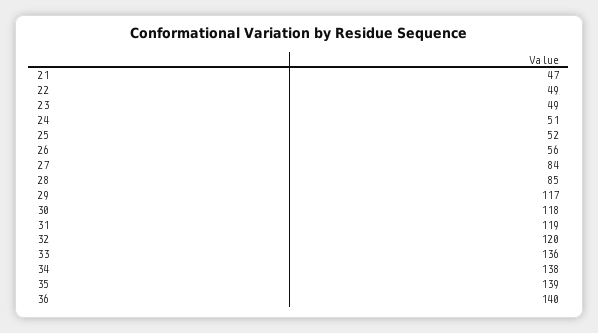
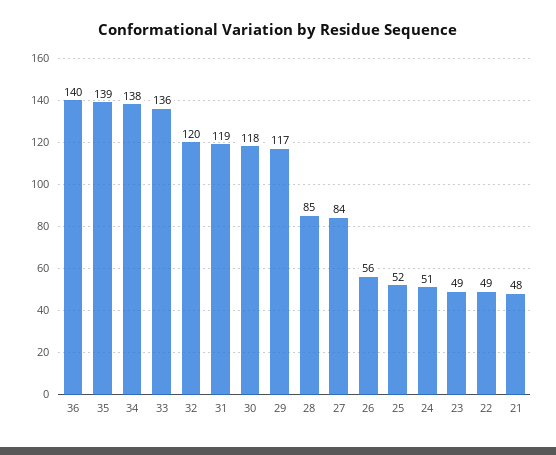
21: 47 -> 48

